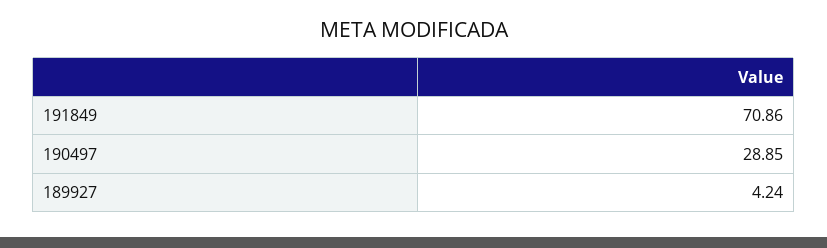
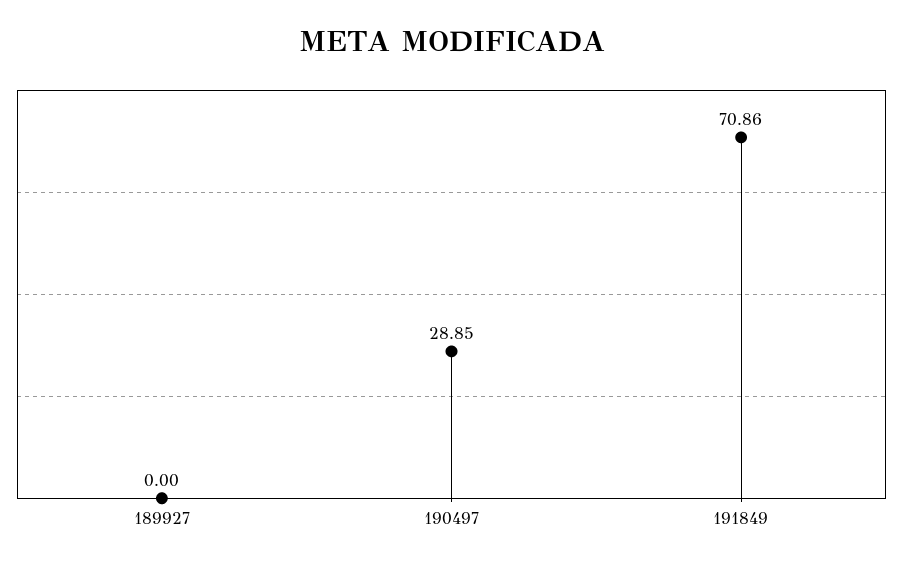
189927: 4.24 -> 0

